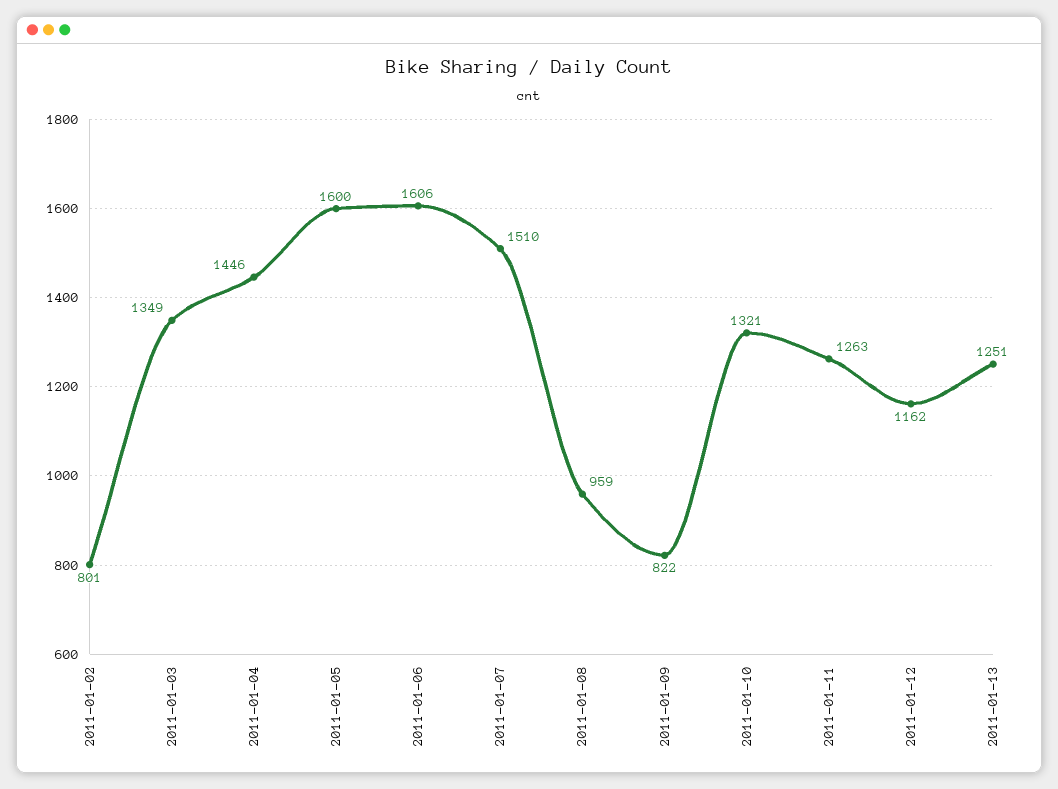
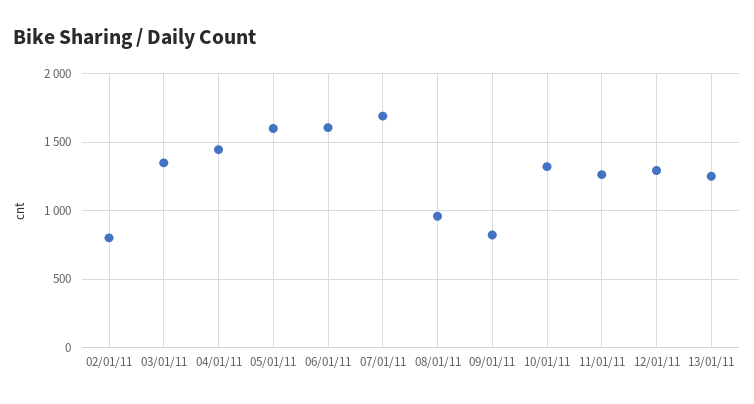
2011-01-07: 1510 -> 1700
2011-01-12: 1162 -> 1300

